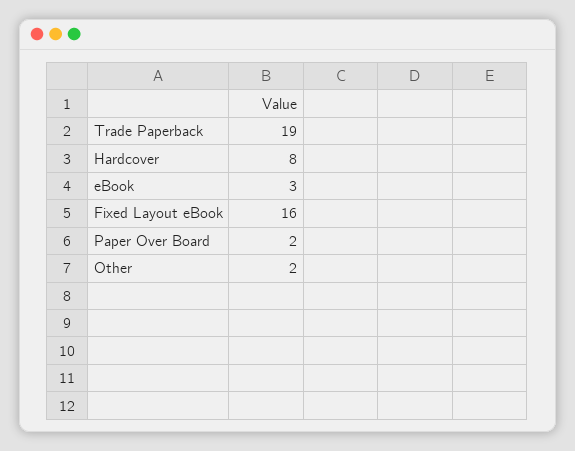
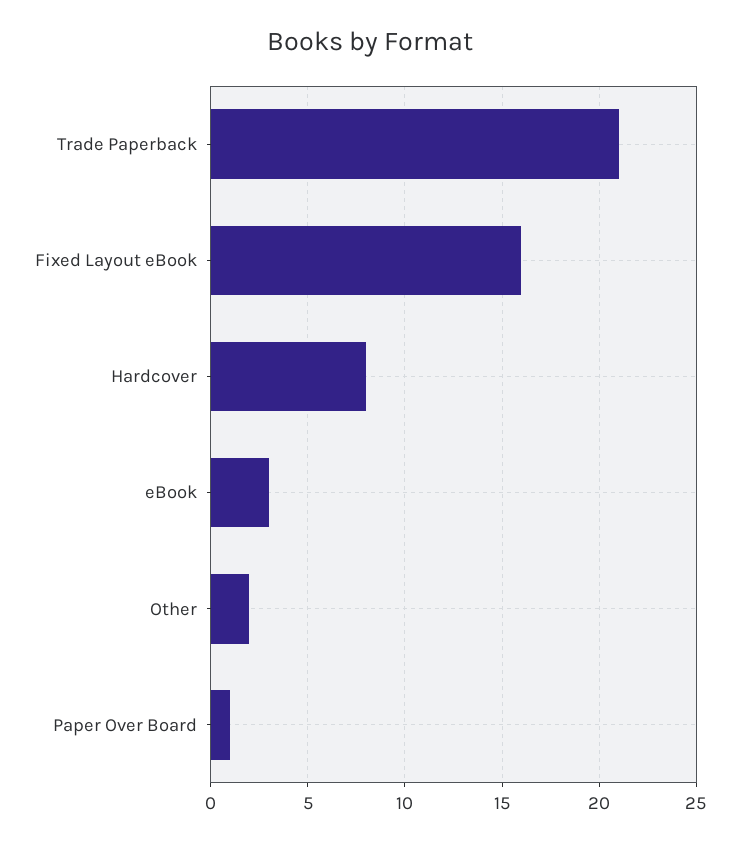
Trade Paperback: 19 -> 21
Paper Over Board: 2 -> 1

